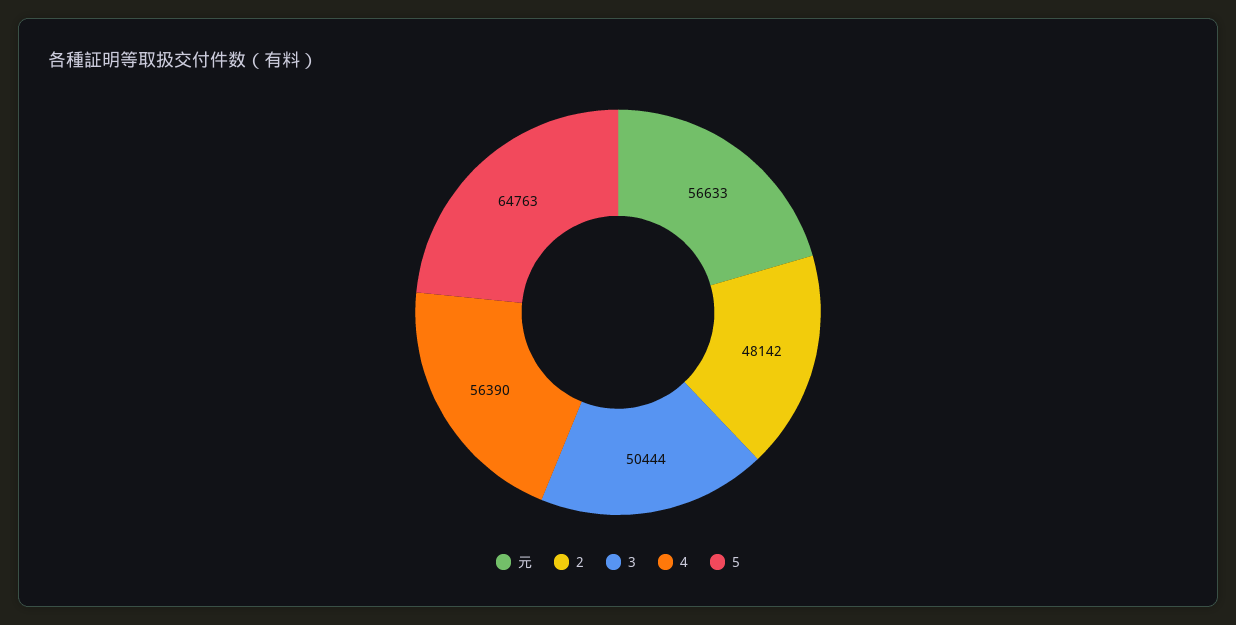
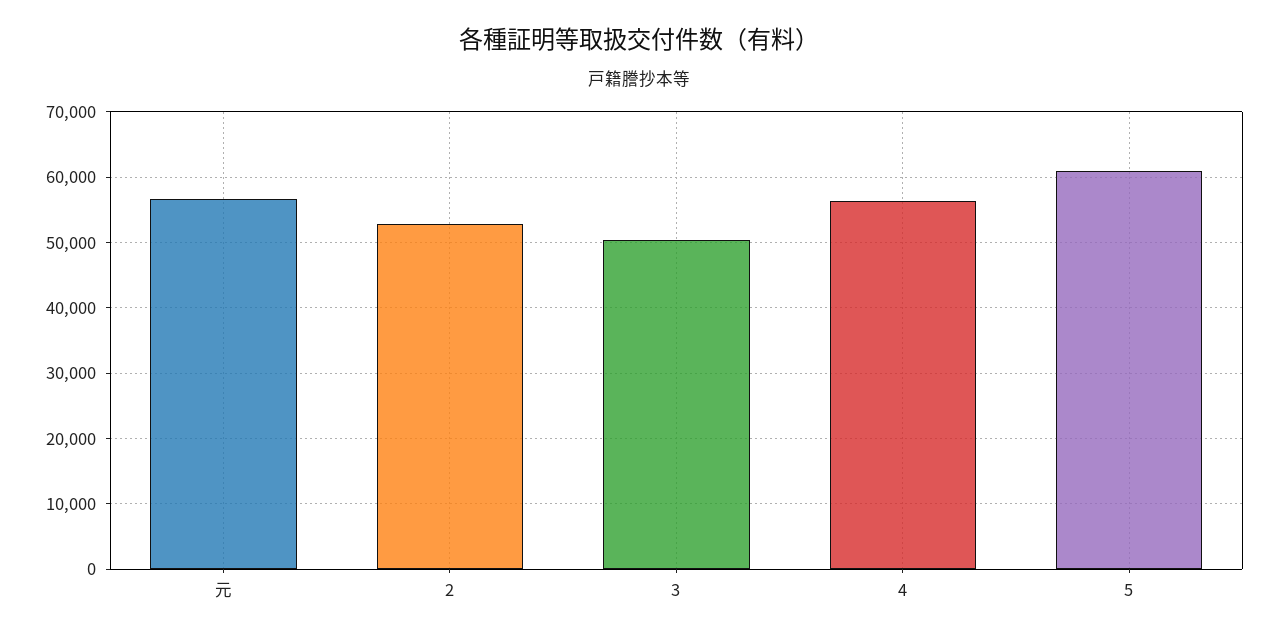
2: 48142 -> 53000
5: 64763 -> 61000

